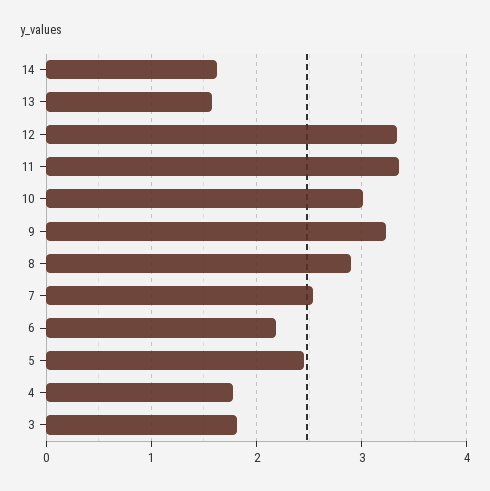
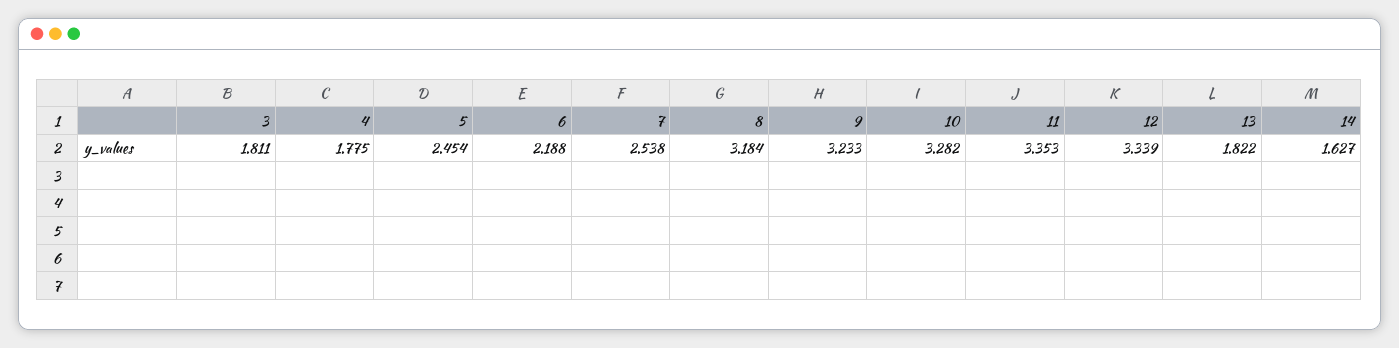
13: 1.6 -> 1.822
10: 3 -> 3.282
8: 2.9 -> 3.184

